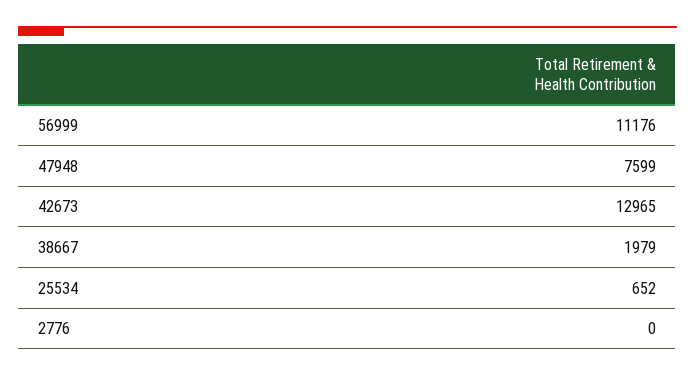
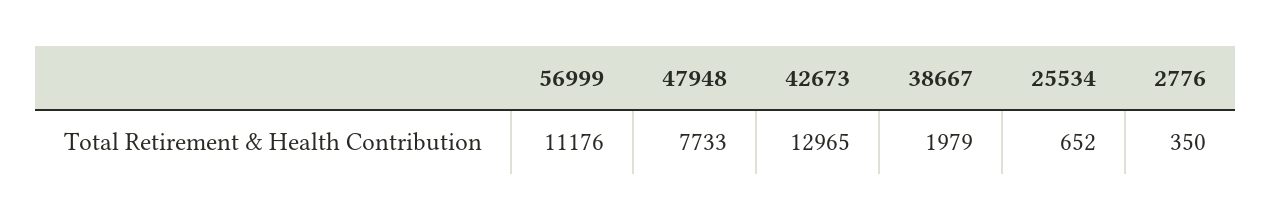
47948: 7599 -> 7733
2776: 0 -> 350

